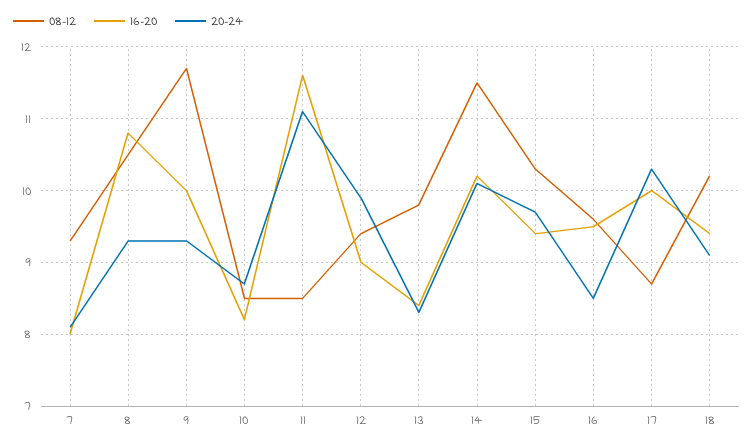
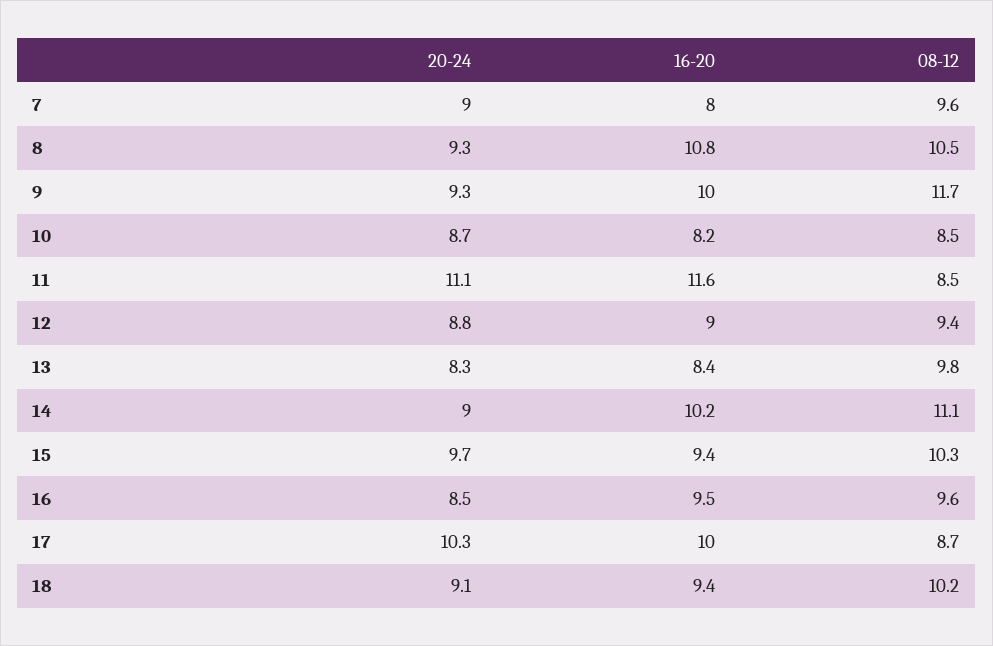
08-12, 7: 9.3 -> 9.6
20-24, 7: 8.1 -> 9
20-24, 12: 9.9 -> 8.8
08-12, 14: 11.5 -> 11.1
20-24, 14: 10.1 -> 9

